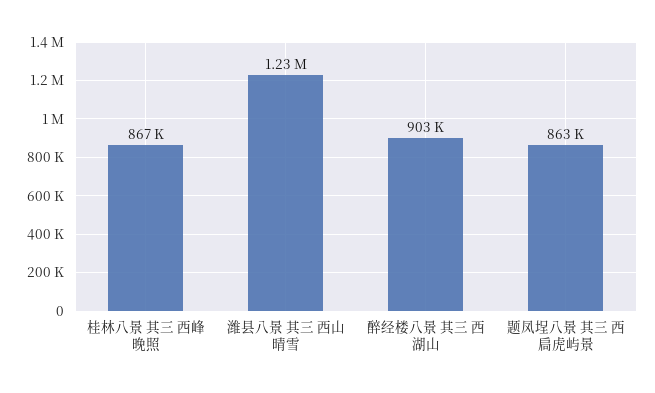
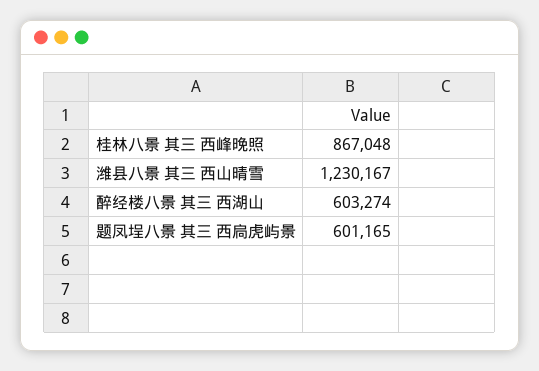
醉经楼八景 其三 西湖山: 903000 -> 603274
题凤埕八景 其三 西扃虎屿景: 863000 -> 601165

